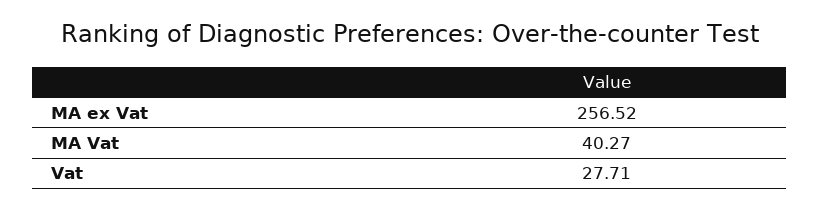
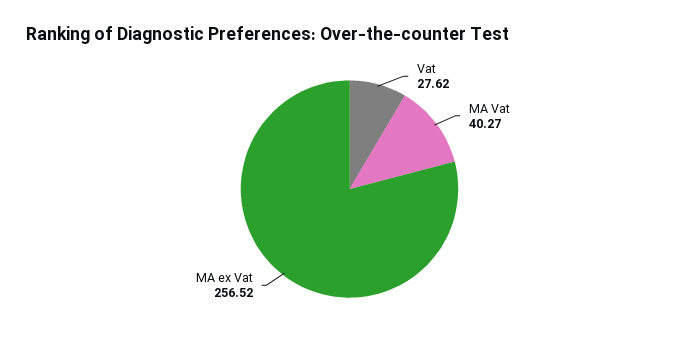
Vat: 27.71 -> 27.62

